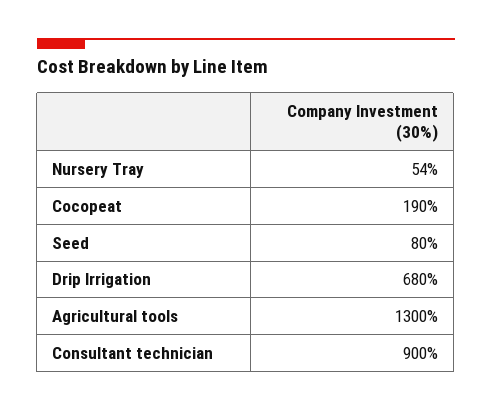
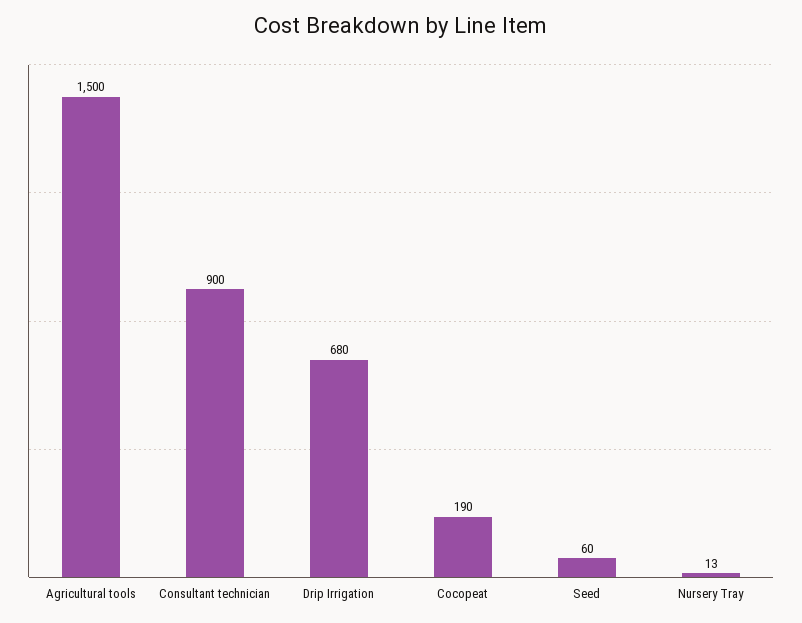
Nursery Tray: 54 -> 13
Seed: 80 -> 60
Agricultural tools: 1300 -> 1500

